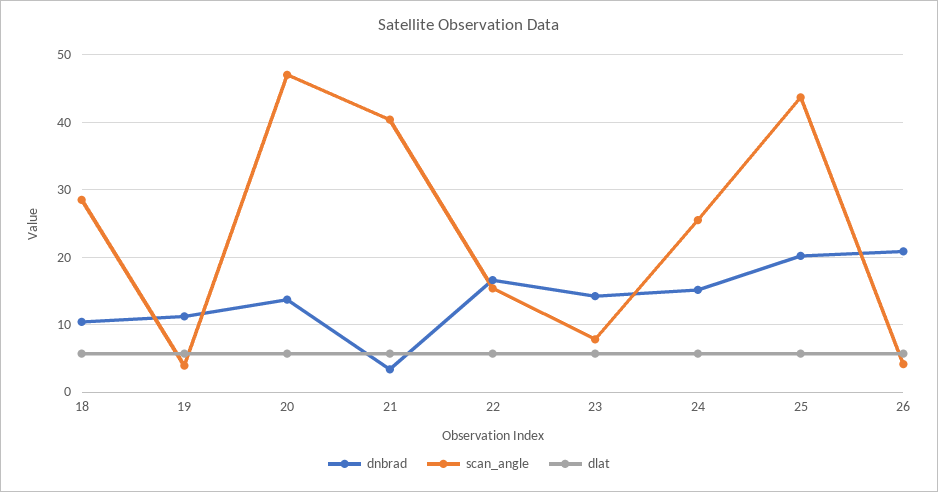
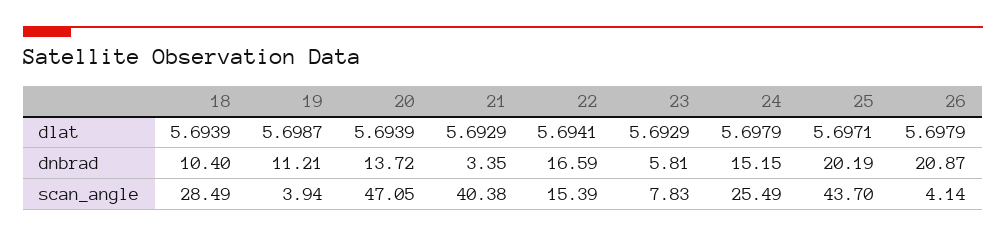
dnbrad, 23: 14 -> 5.81

